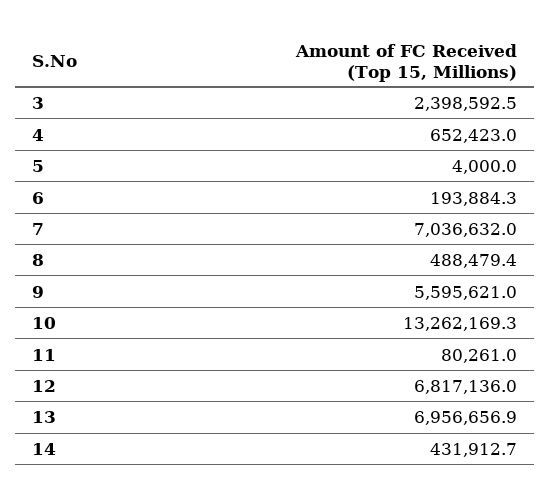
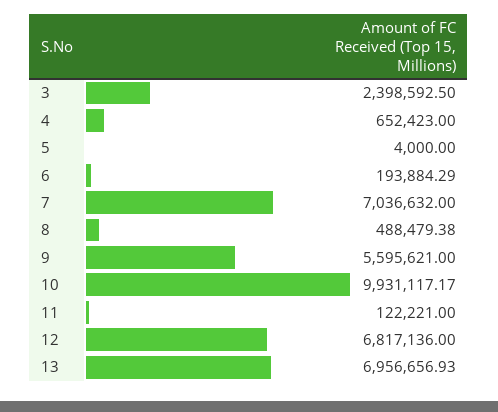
10: 13262169.3 -> 9931117.17
11: 80261 -> 122221
14: 431912.7 -> none

